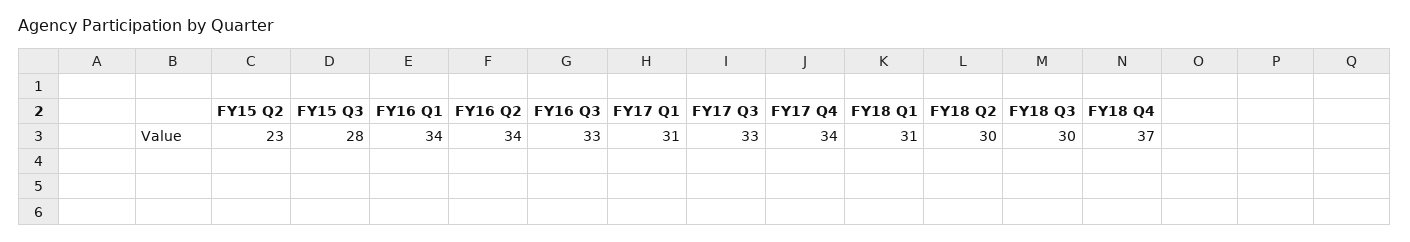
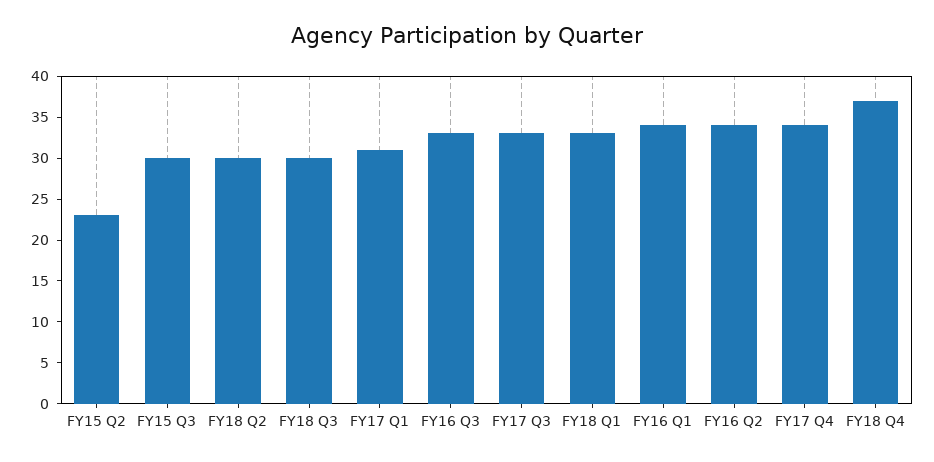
FY15 Q3: 28 -> 30
FY18 Q1: 31 -> 33

